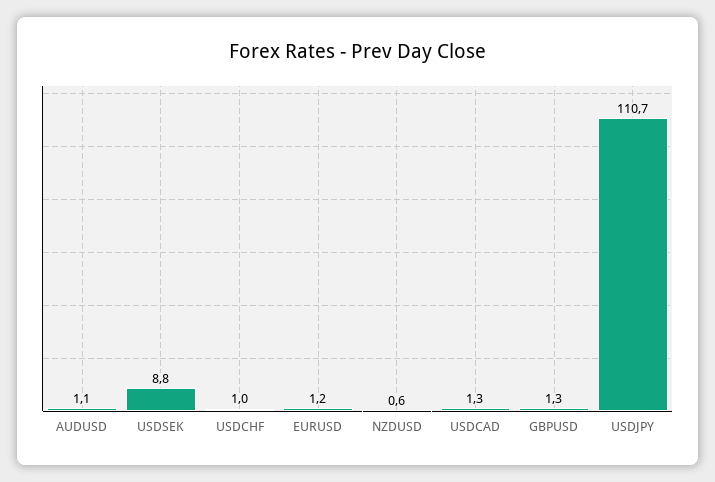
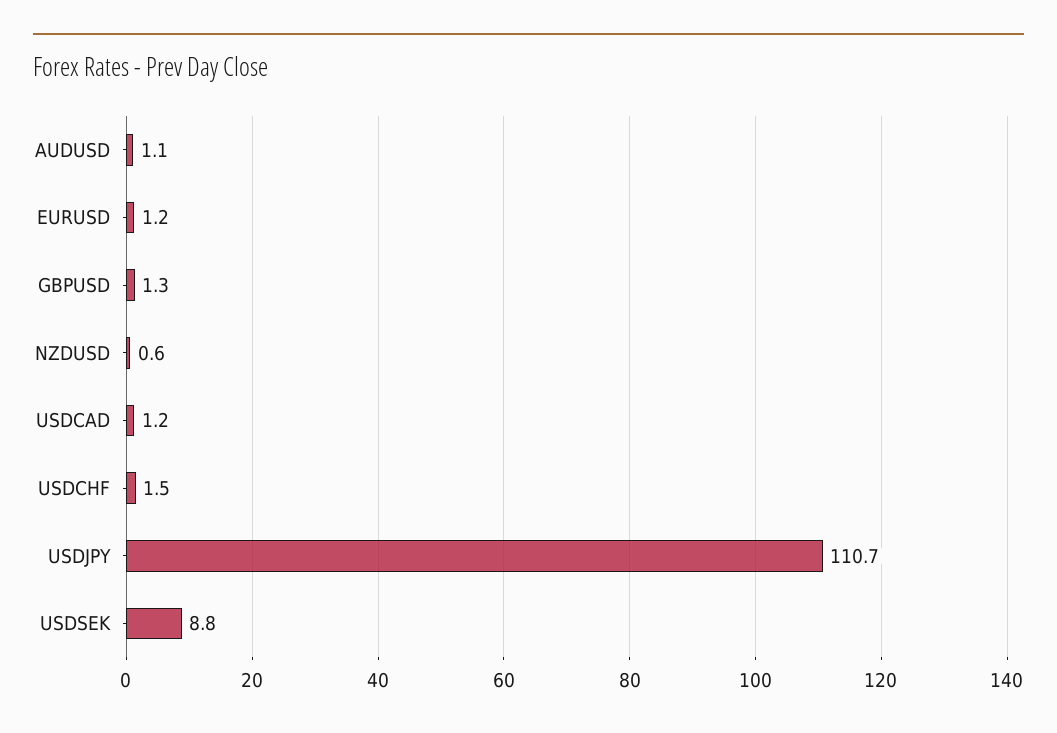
USDCHF: 1 -> 1.5
USDCAD: 1.3 -> 1.2

